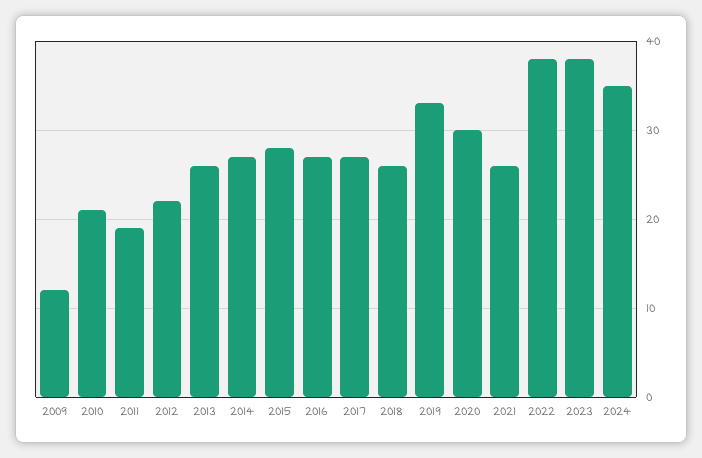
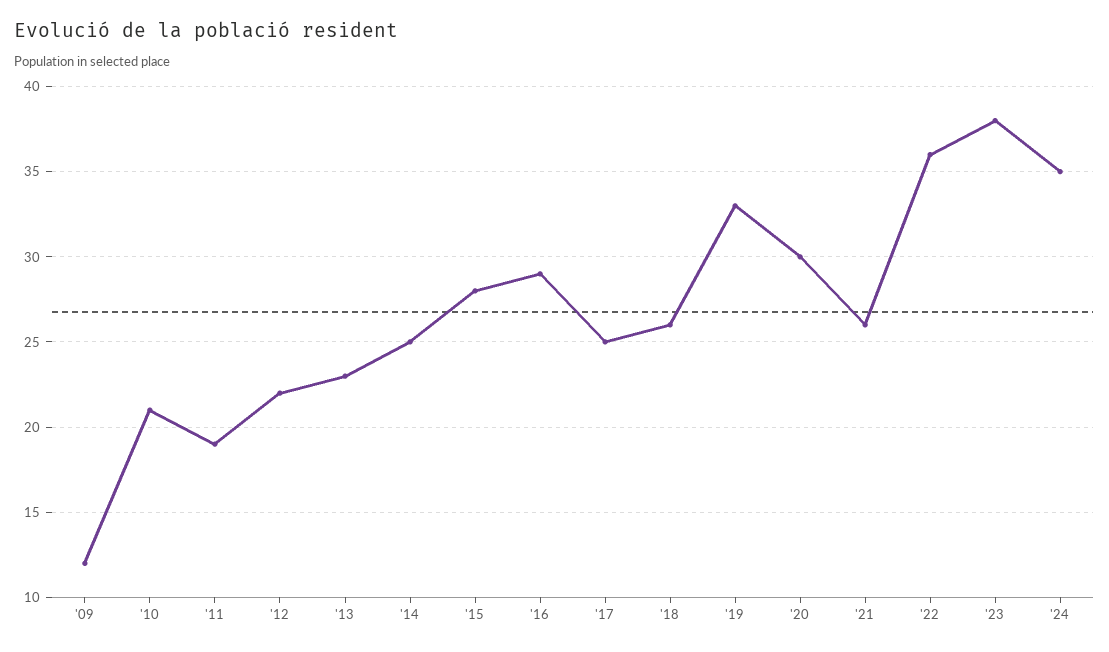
2013: 26 -> 23
2014: 27 -> 25
2016: 27 -> 29
2017: 27 -> 25
2022: 38 -> 36

